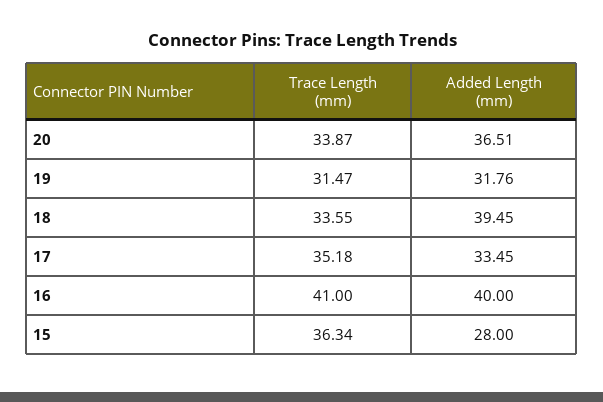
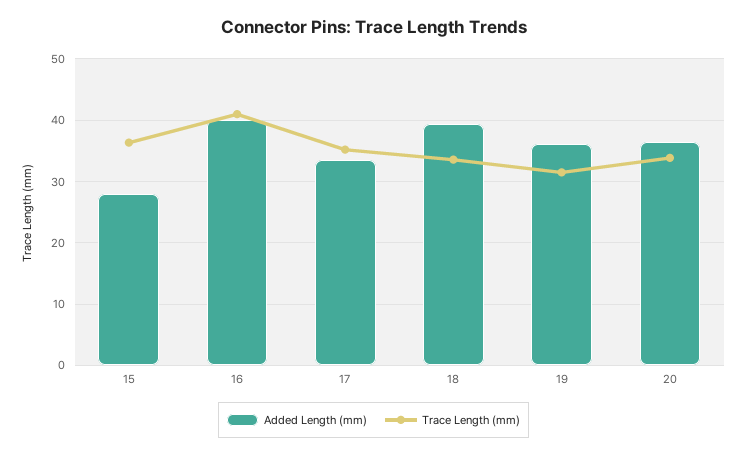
Added Length (mm), 19: 31.76 -> 36

